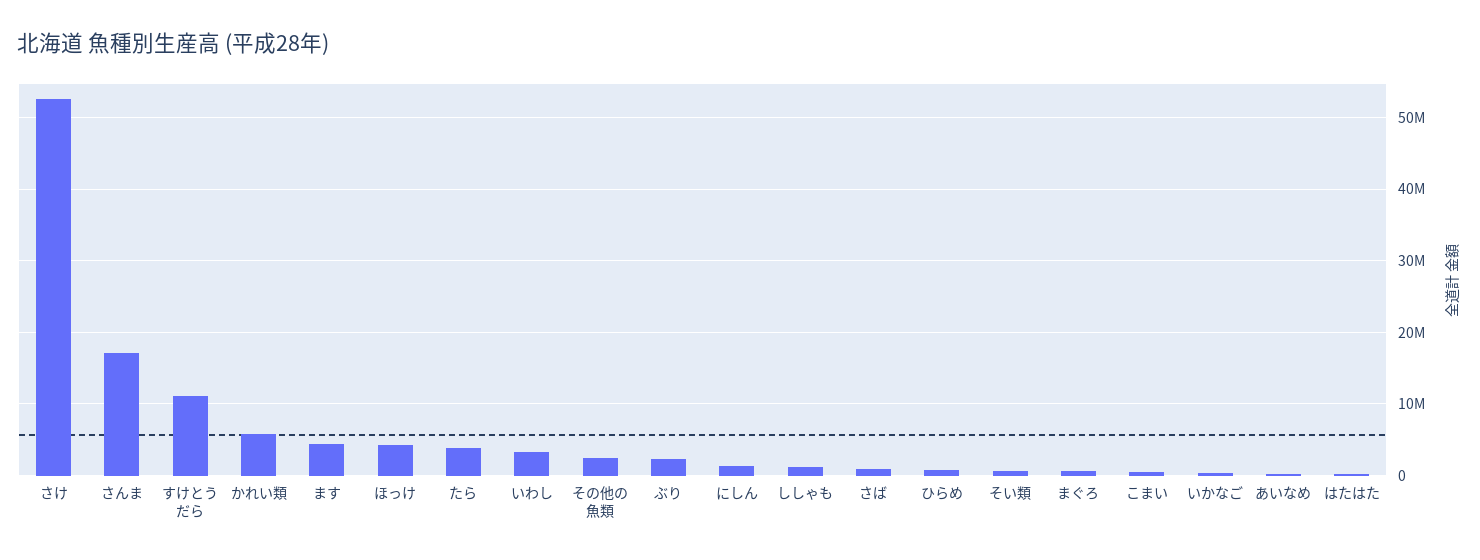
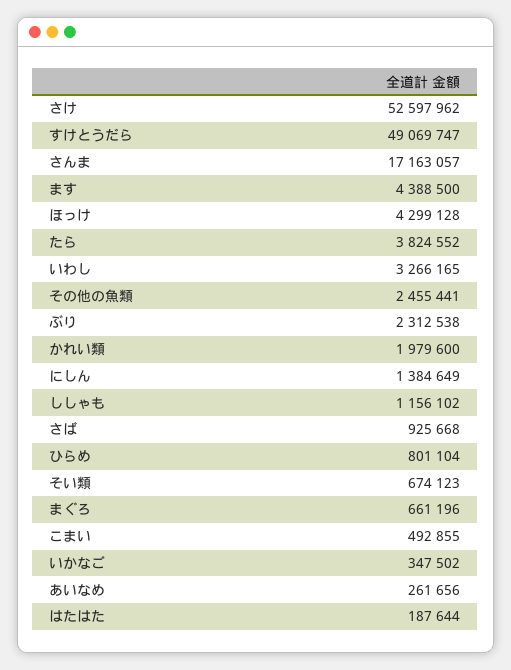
すけとうだら: 11000000 -> 49069747
かれい類: 6000000 -> 1979600

